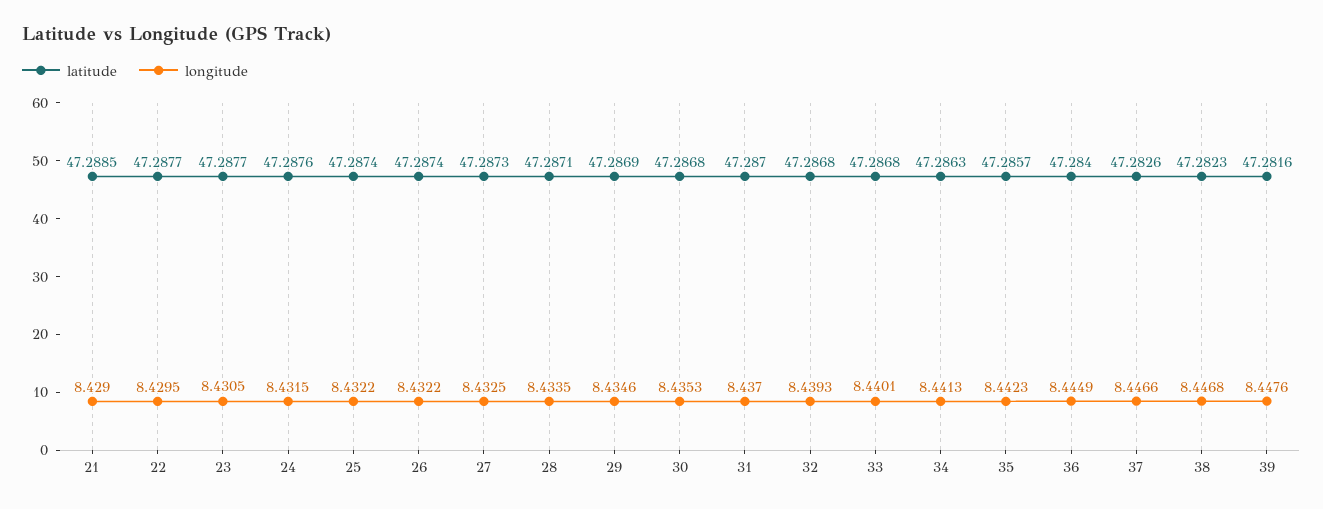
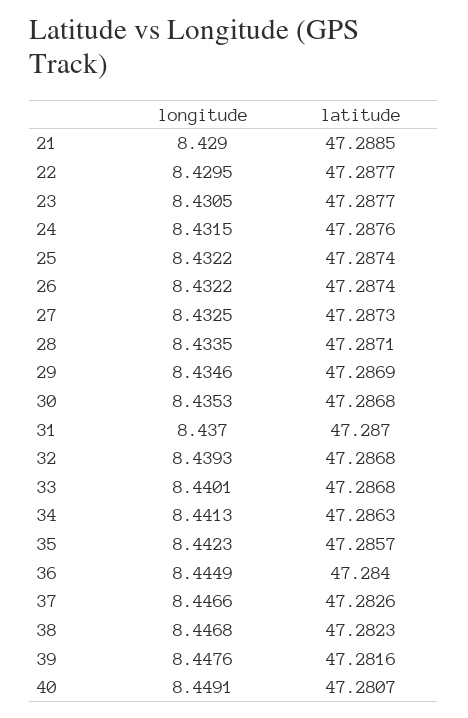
longitude, 40: none -> 8.4491
latitude, 40: none -> 47.2807

